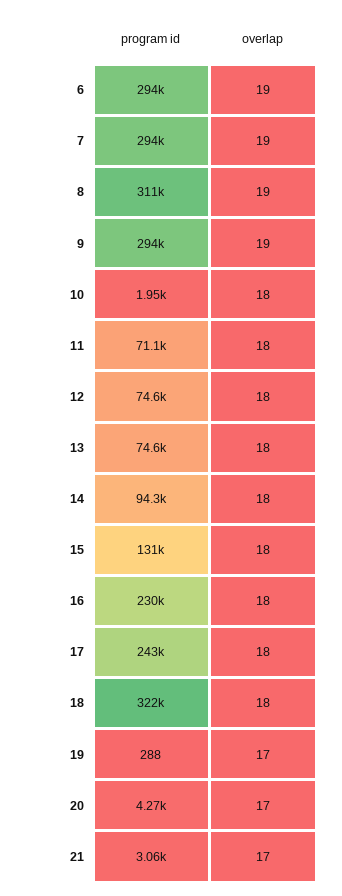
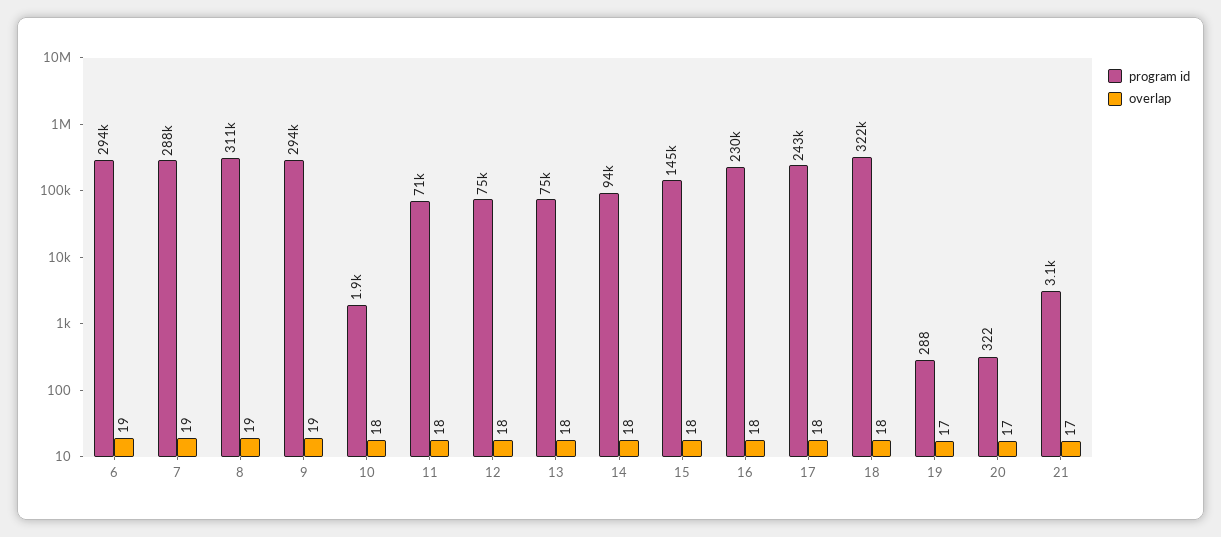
program id, 7: 294000 -> 288000
program id, 15: 131000 -> 145000
program id, 20: 4270 -> 322

